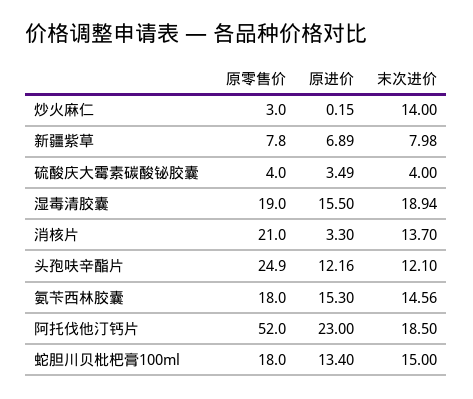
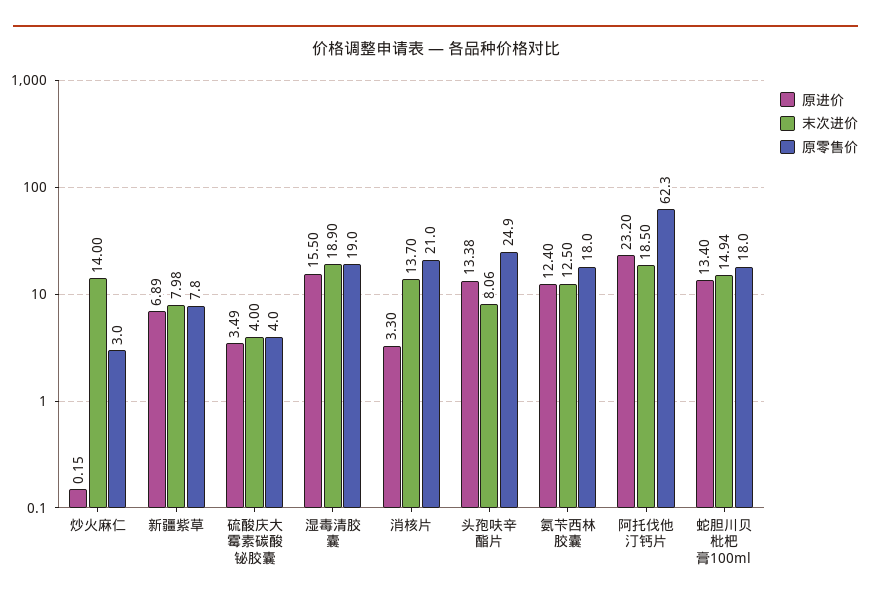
末次进价, 湿毒清胶囊: 18.94 -> 18.9
原进价, 头孢呋辛酯片: 12.16 -> 13.38
末次进价, 头孢呋辛酯片: 12.1 -> 8.06
原进价, 氨苄西林胶囊: 15.3 -> 12.4
末次进价, 氨苄西林胶囊: 14.56 -> 12.5
原零售价, 阿托伐他汀钙片: 52 -> 62.3
原进价, 阿托伐他汀钙片: 23 -> 23.2
末次进价, 蛇胆川贝枇杷膏100ml: 15 -> 14.94

